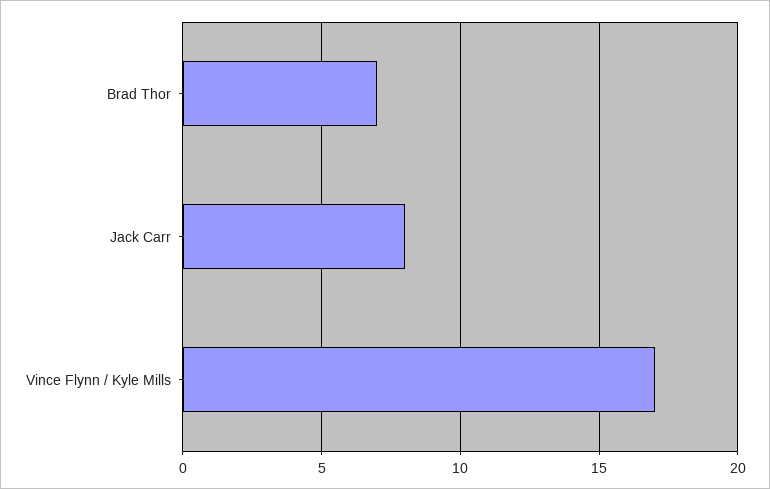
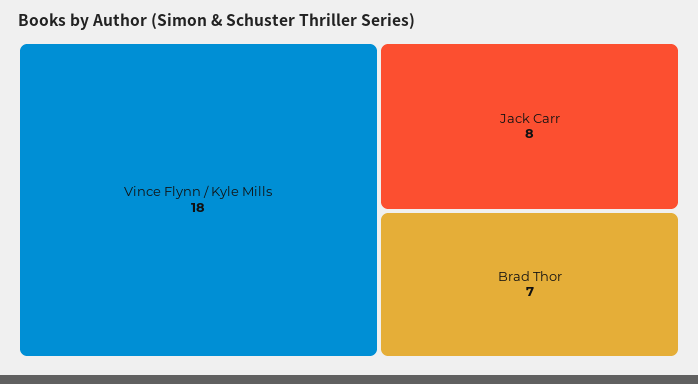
Vince Flynn / Kyle Mills: 17 -> 18

